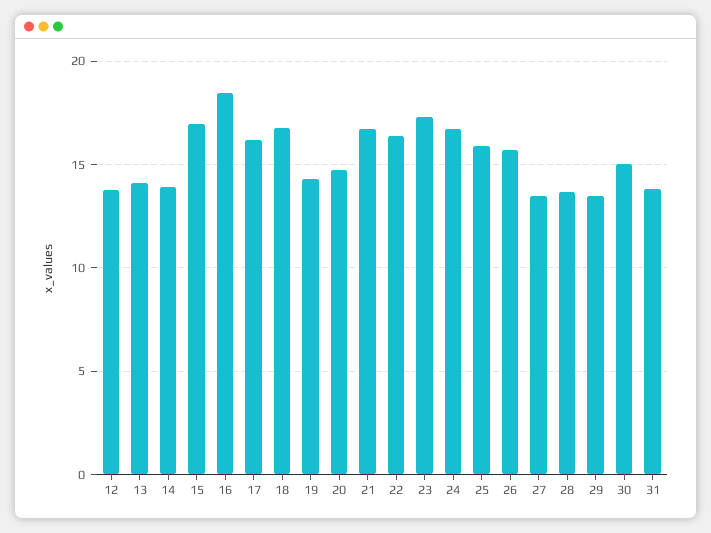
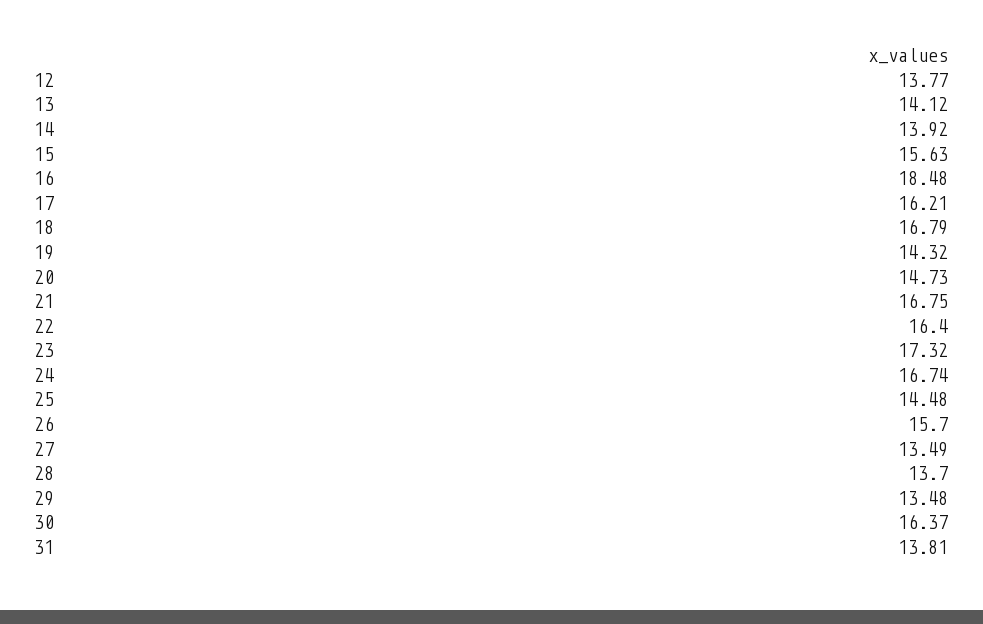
15: 17 -> 15.63
25: 16 -> 14.48
30: 15 -> 16.37

